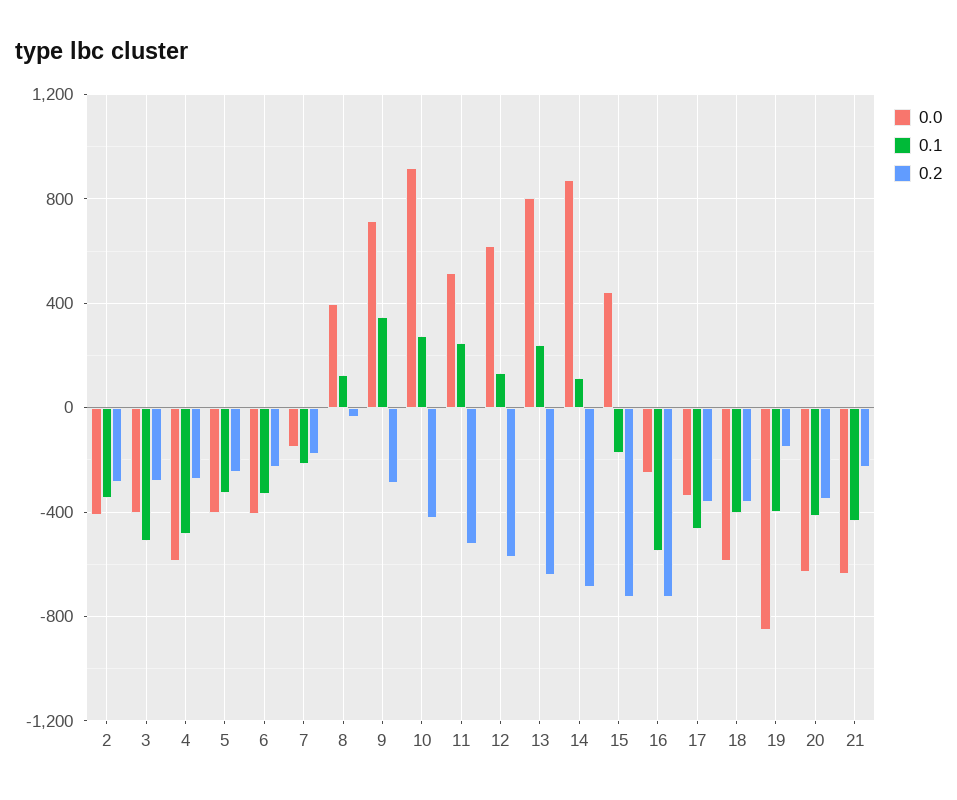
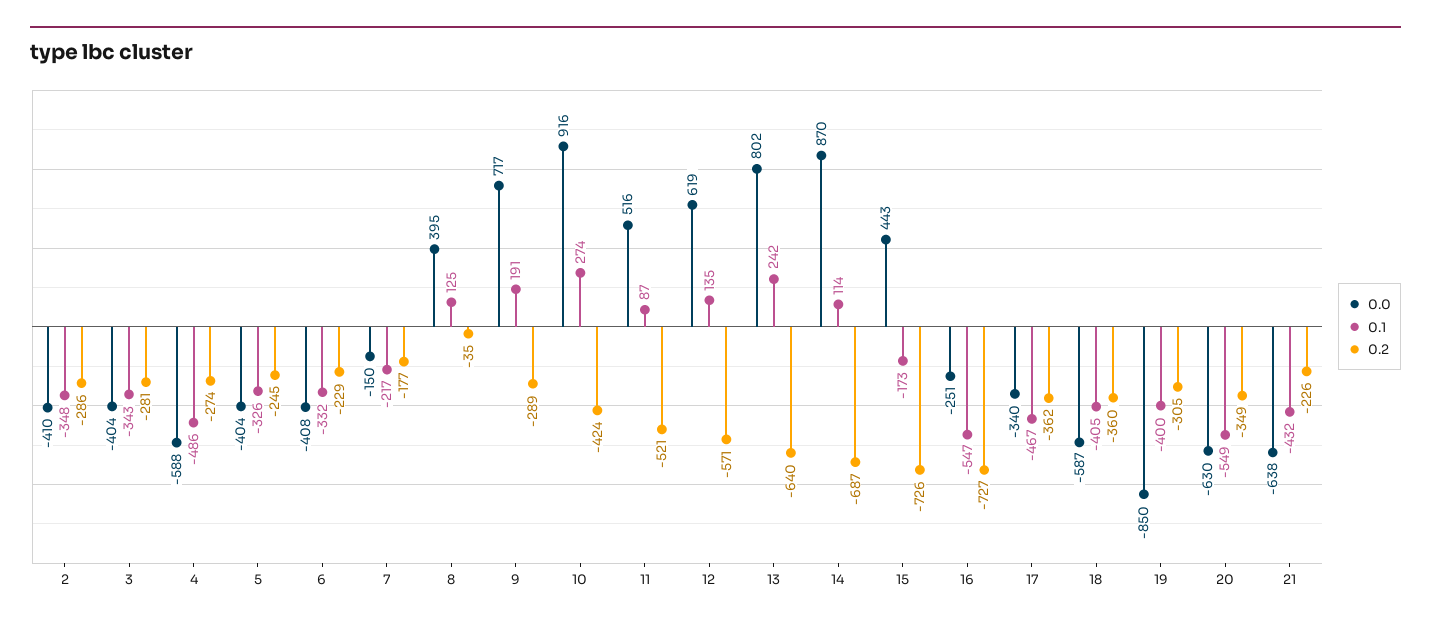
0.1, 3: -500 -> -343
0.1, 9: 350 -> 191
0.1, 11: 250 -> 87
0.2, 19: -150 -> -305
0.1, 20: -400 -> -549

